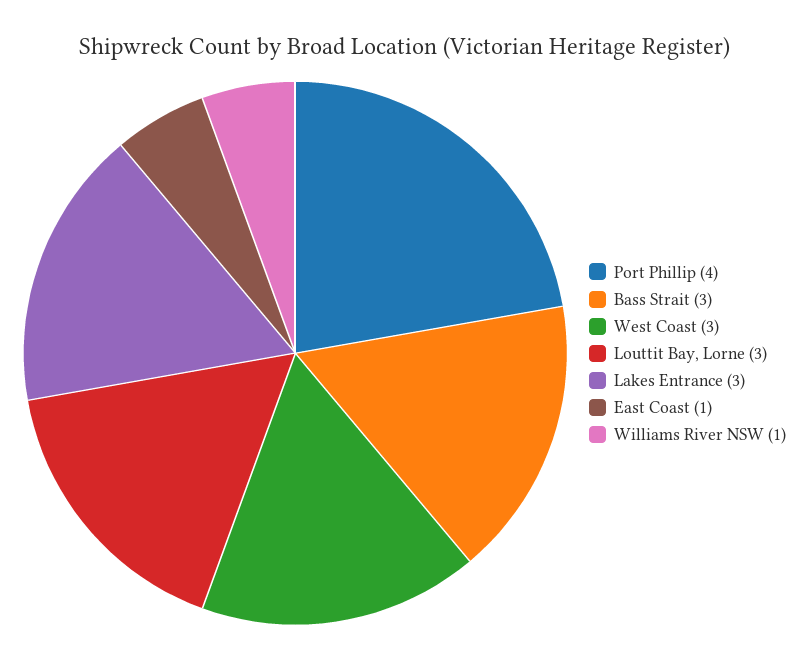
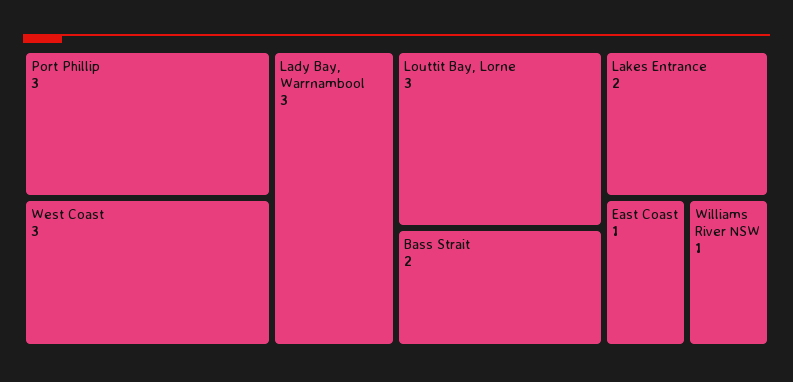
Port Phillip: 4 -> 3
Bass Strait: 3 -> 2
Lakes Entrance: 3 -> 2
Lady Bay, Warrnambool: none -> 3

